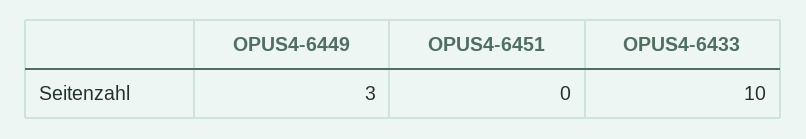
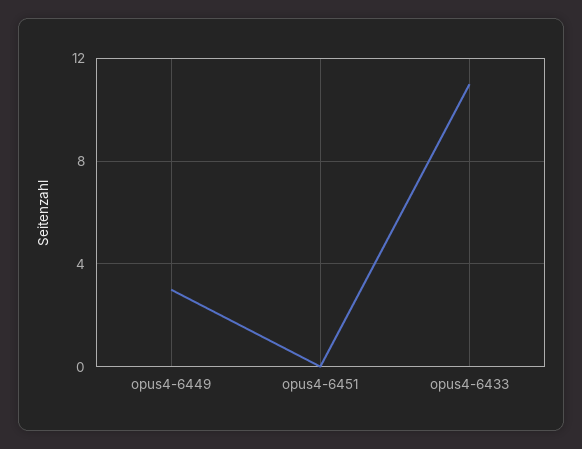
OPUS4-6433: 10 -> 11

